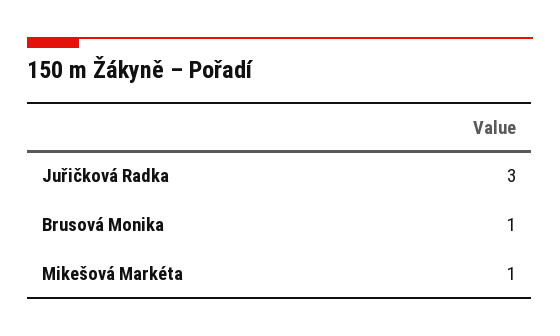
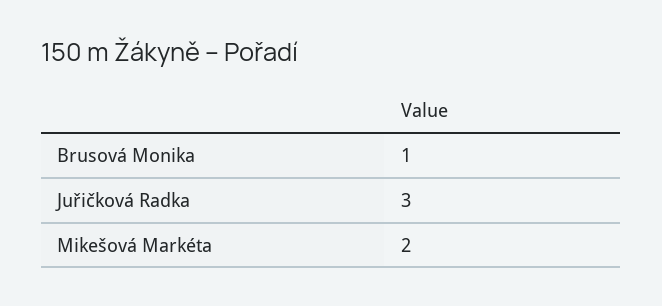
Mikešová Markéta: 1 -> 2

